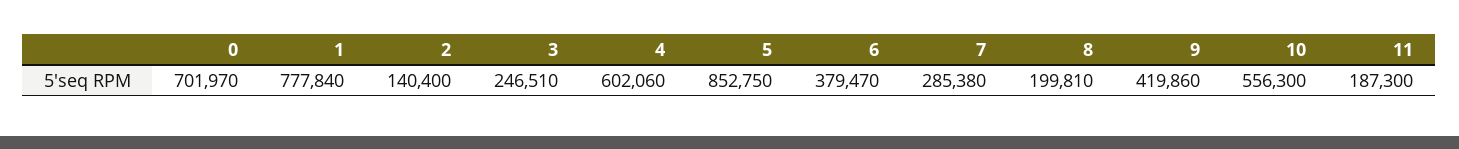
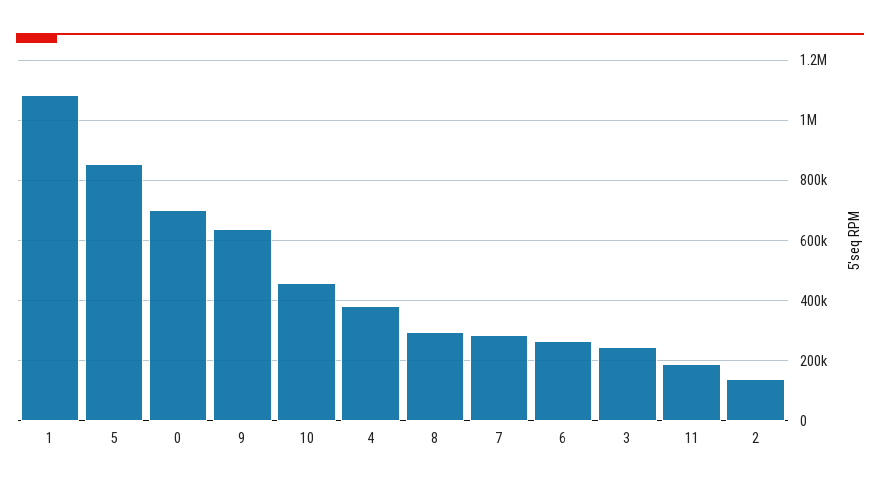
1: 777840 -> 1080000
4: 602060 -> 380000
6: 379470 -> 260000
8: 199810 -> 300000
9: 419860 -> 640000
10: 556300 -> 460000

